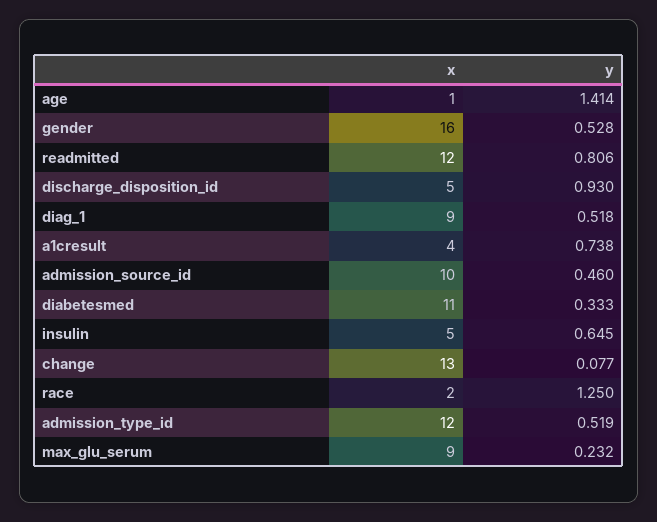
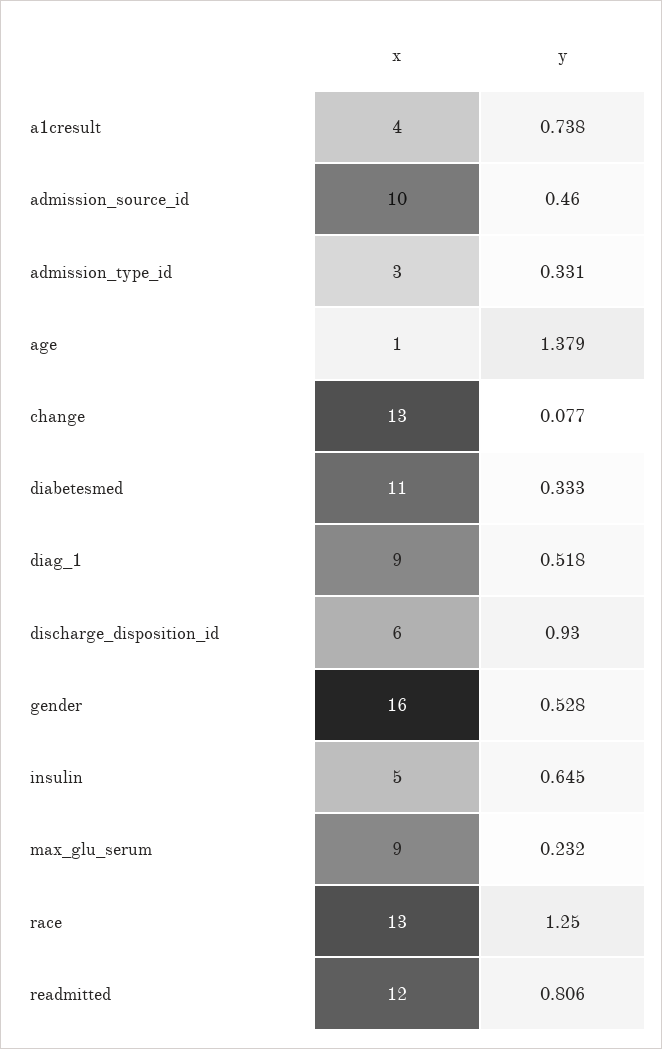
y, age: 1.414 -> 1.379
x, discharge_disposition_id: 5 -> 6
x, race: 2 -> 13
x, admission_type_id: 12 -> 3
y, admission_type_id: 0.519 -> 0.331

